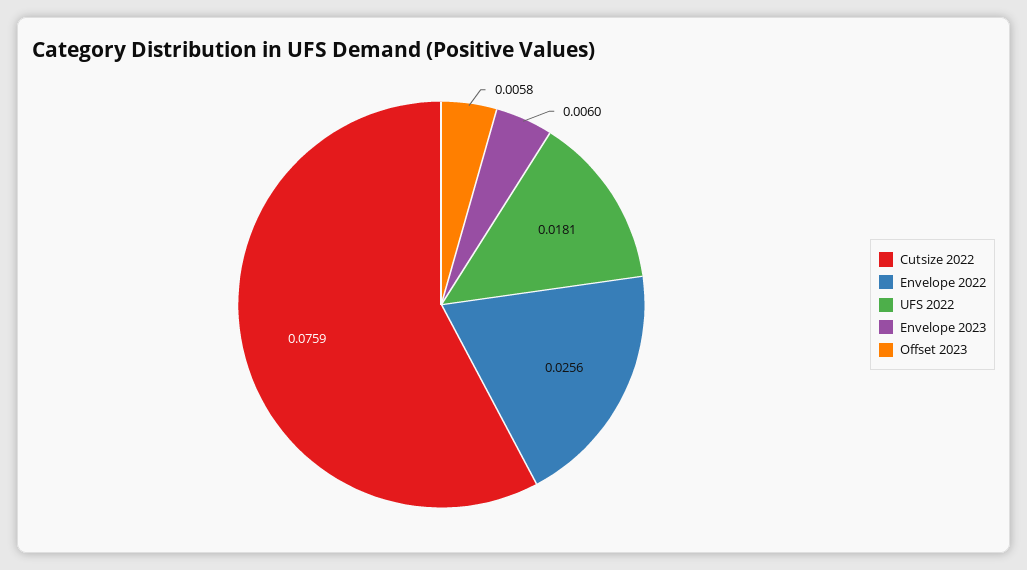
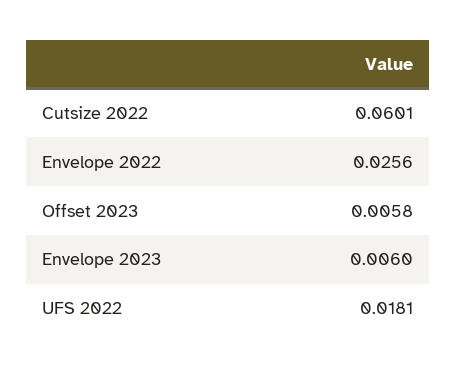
Cutsize 2022: 0.0759 -> 0.0601

